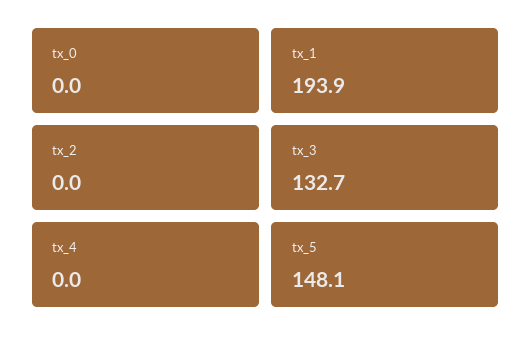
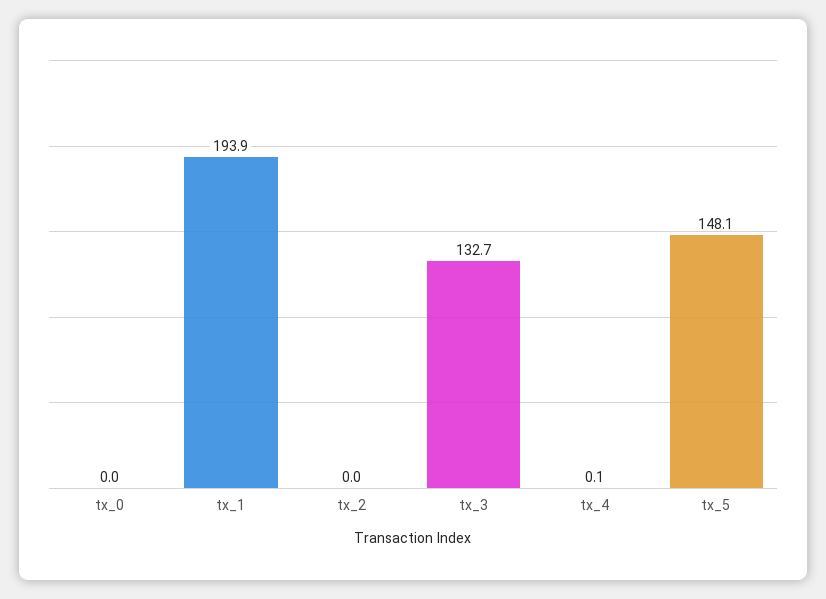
tx_4: 0 -> 0.1

